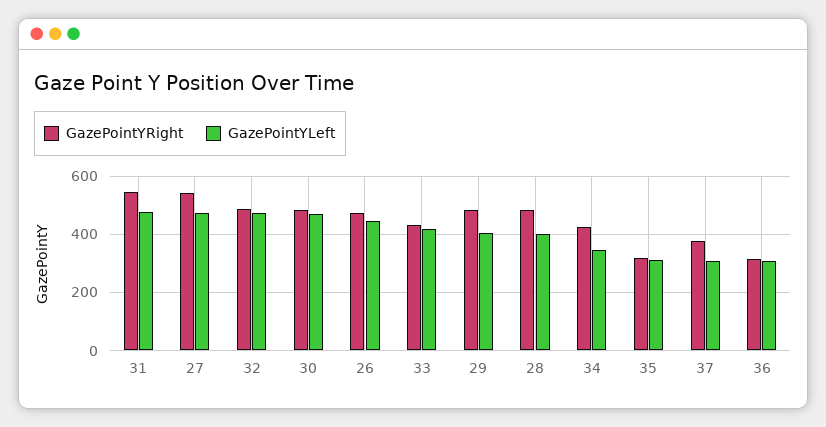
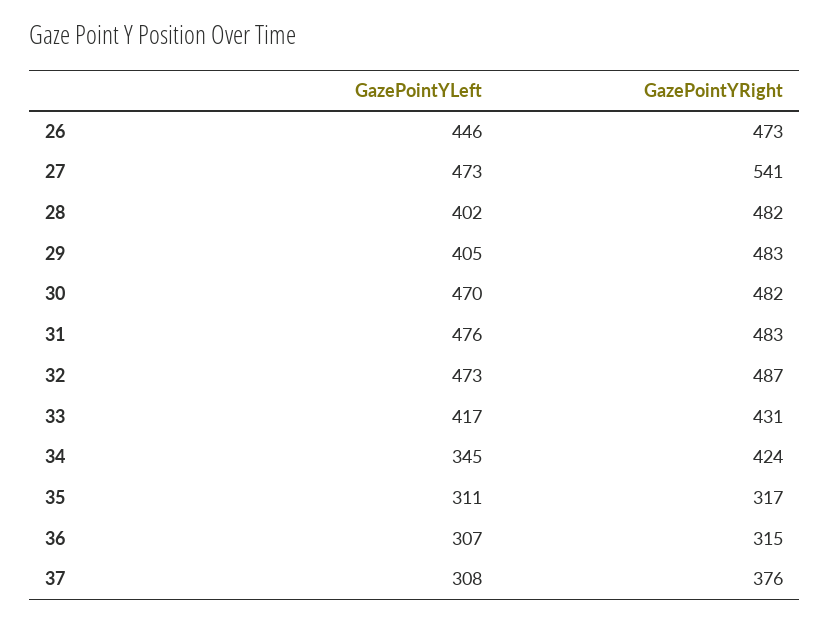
GazePointYRight, 31: 550 -> 483

